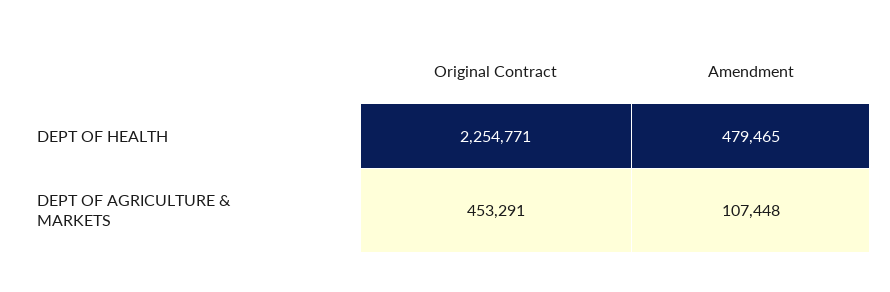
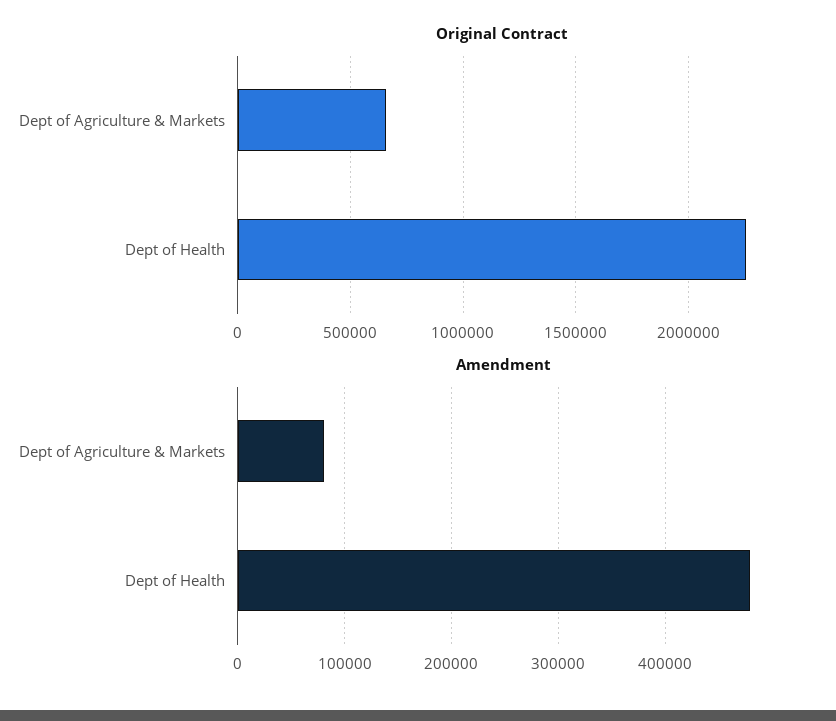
Original Contract, DEPT OF AGRICULTURE & MARKETS: 453291 -> 650000
Amendment, DEPT OF AGRICULTURE & MARKETS: 107448 -> 80000

